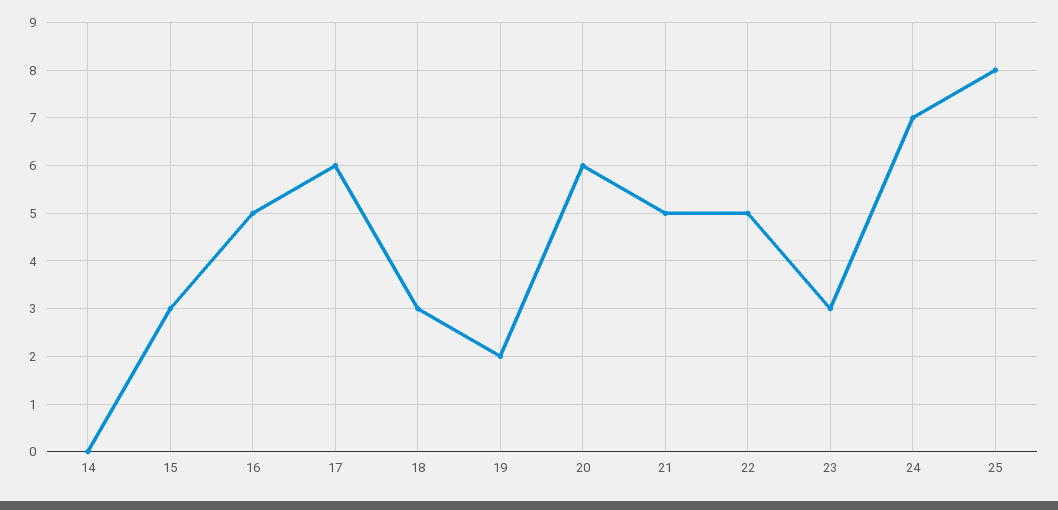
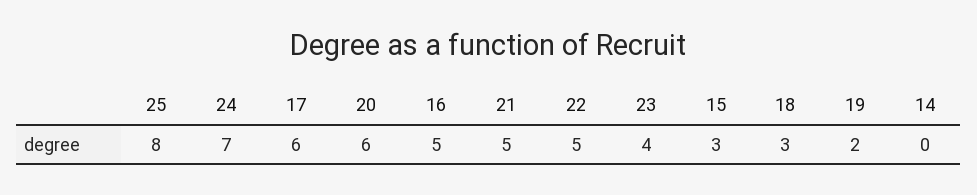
23: 3 -> 4

